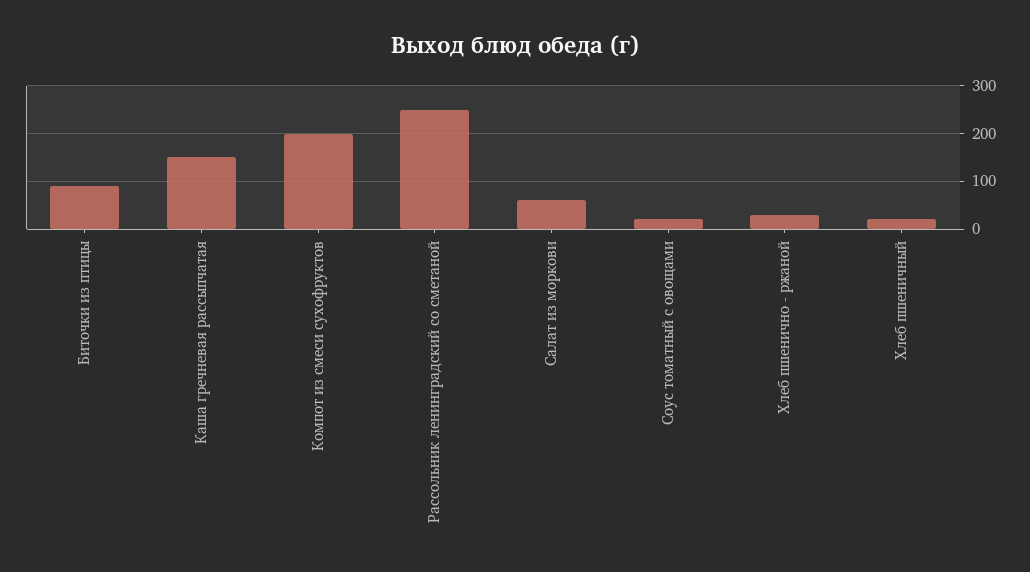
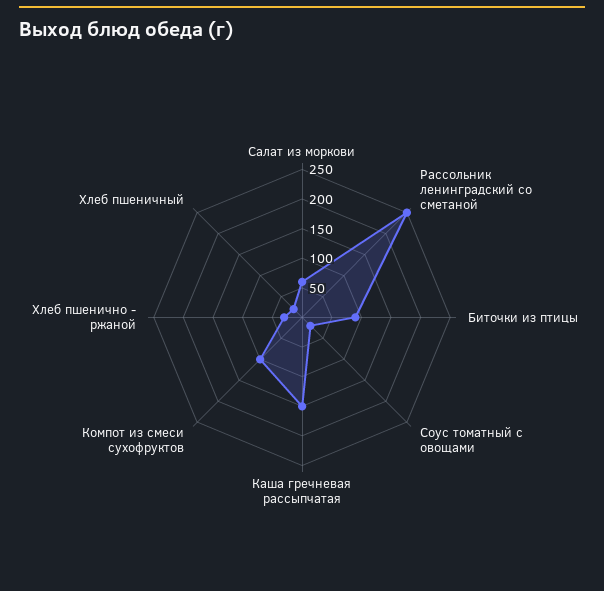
Компот из смеси сухофруктов: 200 -> 100

